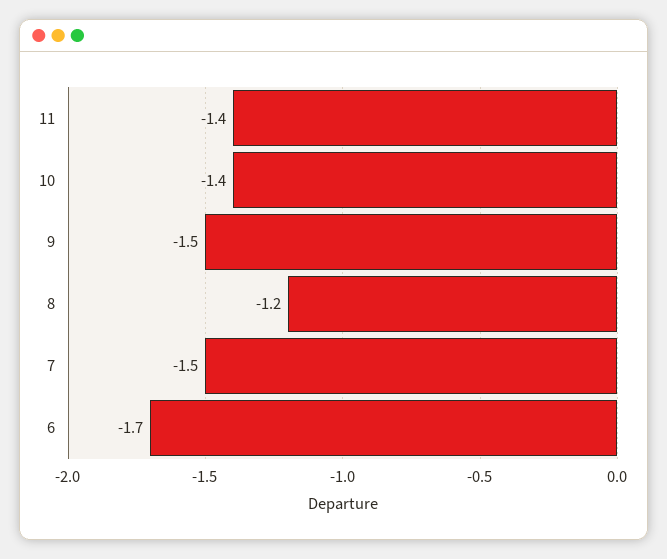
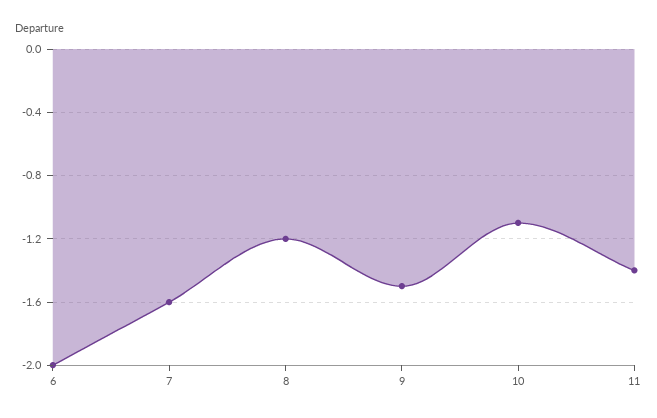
10: -1.4 -> -1.1
7: -1.5 -> -1.6
6: -1.7 -> -2

